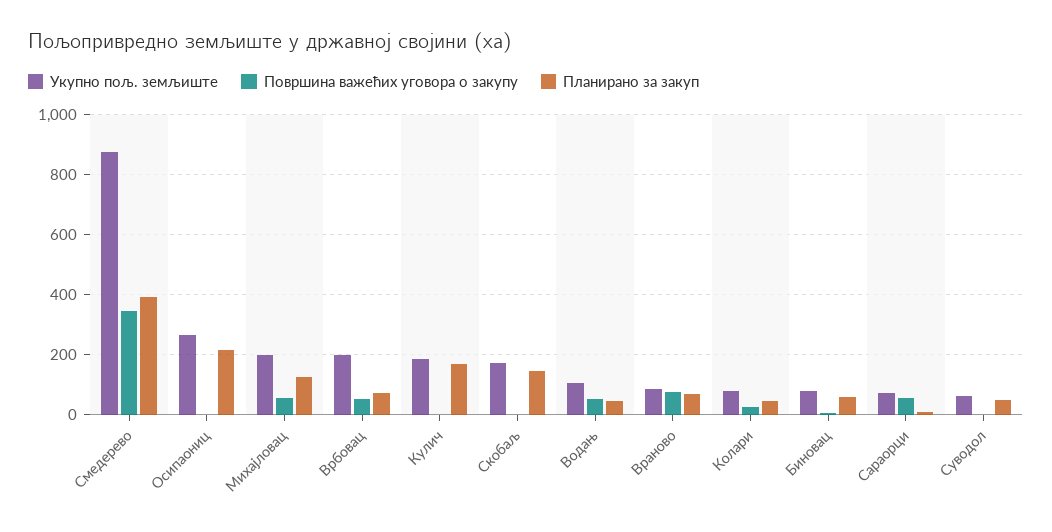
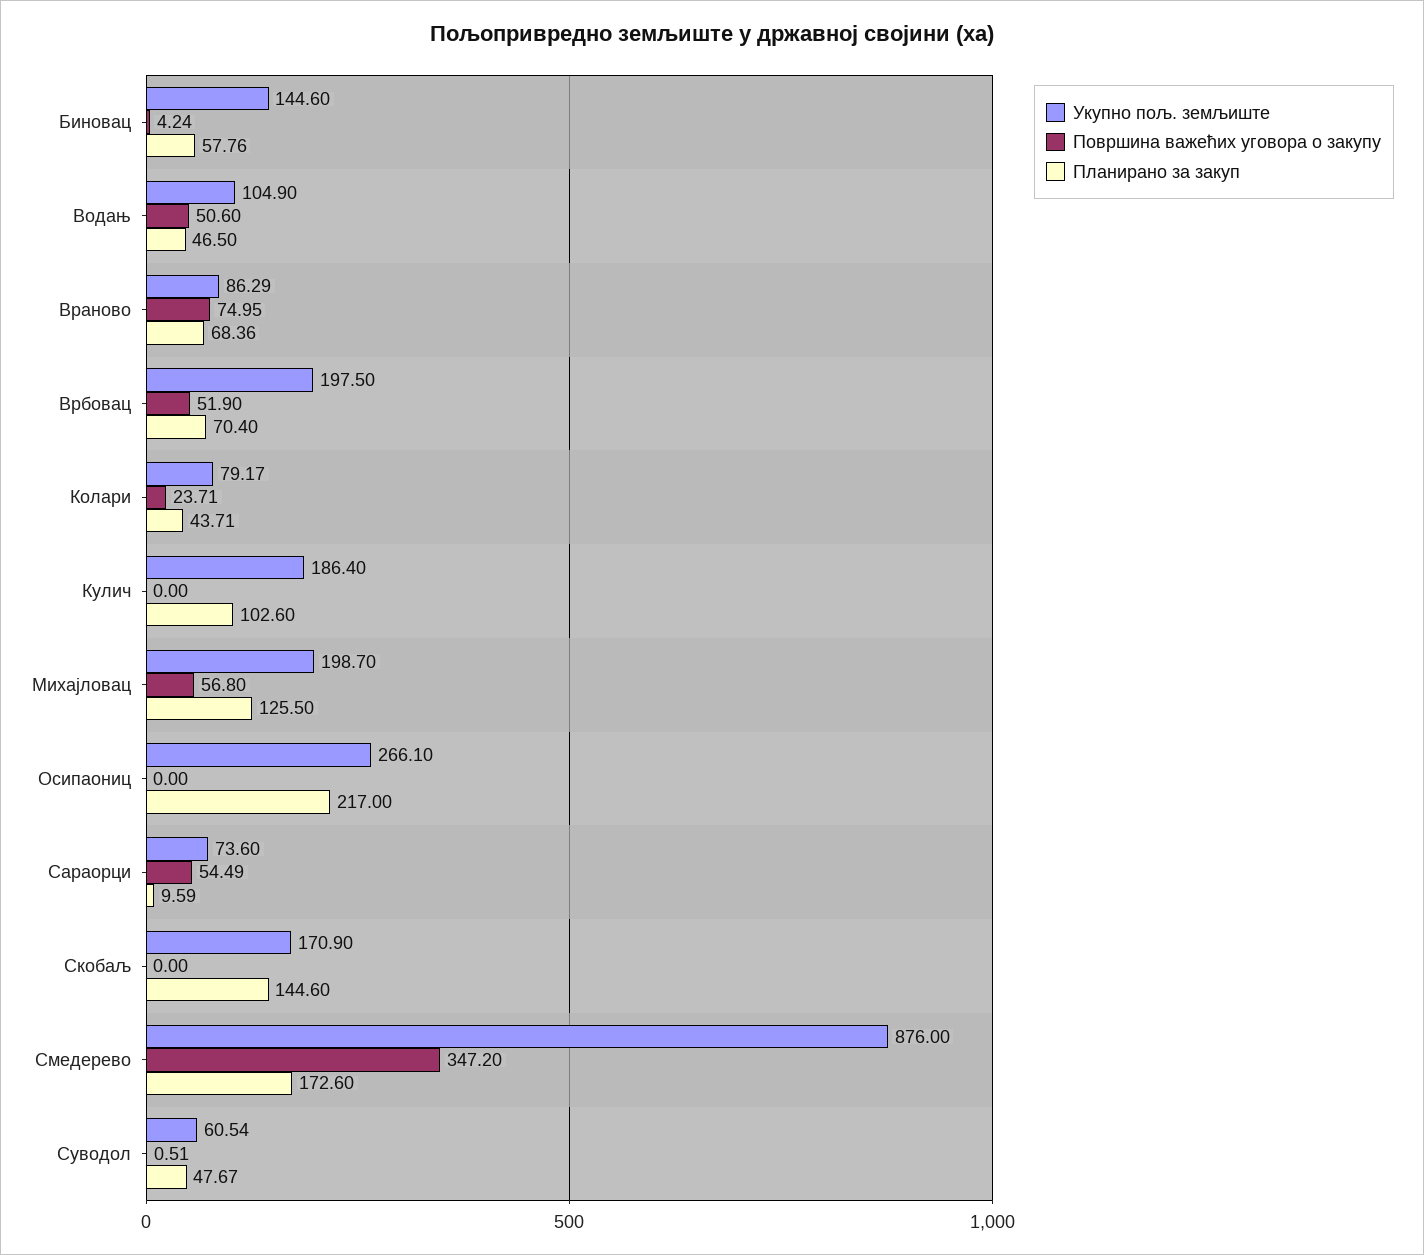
Планирано за закуп, Смедерево: 400 -> 172.6
Планирано за закуп, Кулич: 175 -> 102.6
Укупно пољ. земљиште, Биновац: 75 -> 144.6

